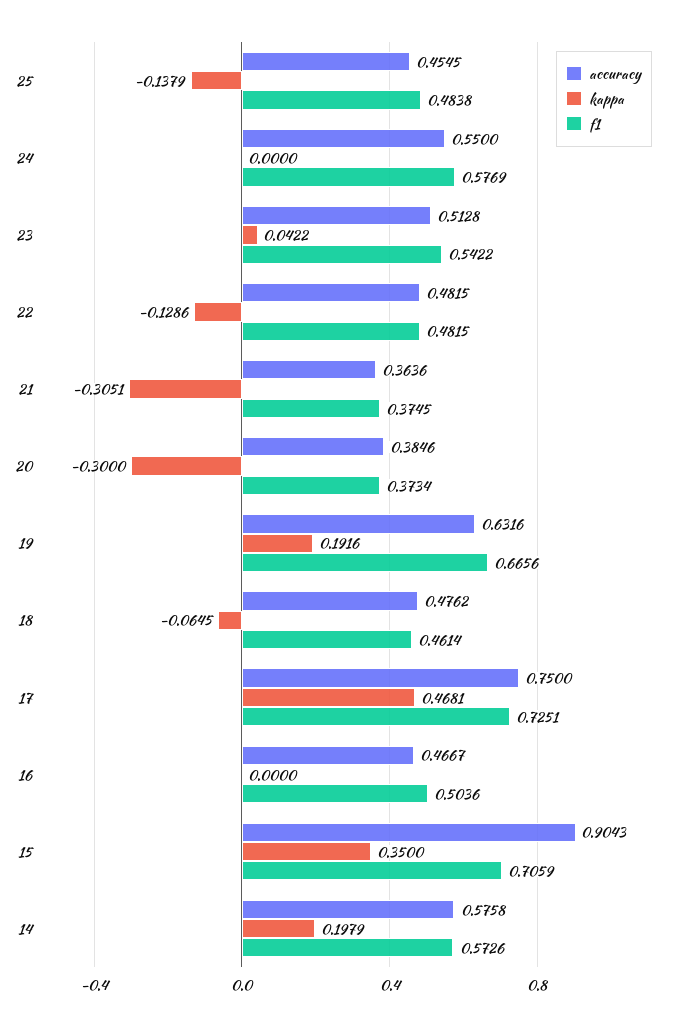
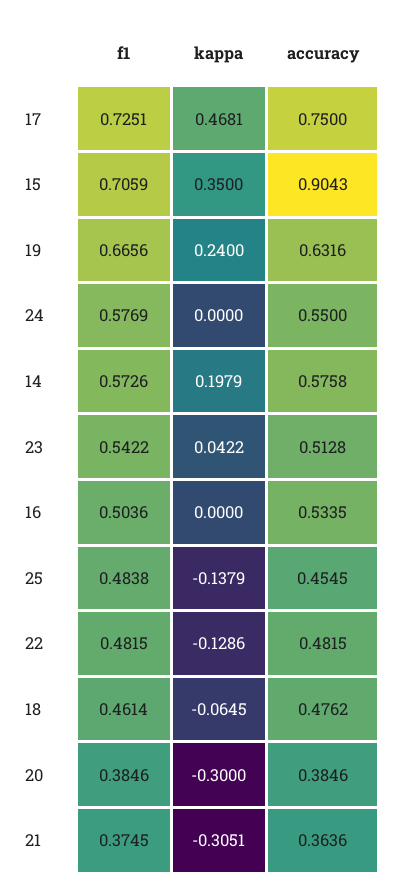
f1, 20: 0.3734 -> 0.3846
kappa, 19: 0.1916 -> 0.24
accuracy, 16: 0.4667 -> 0.5335

